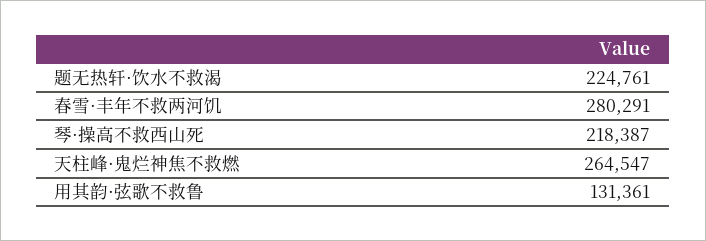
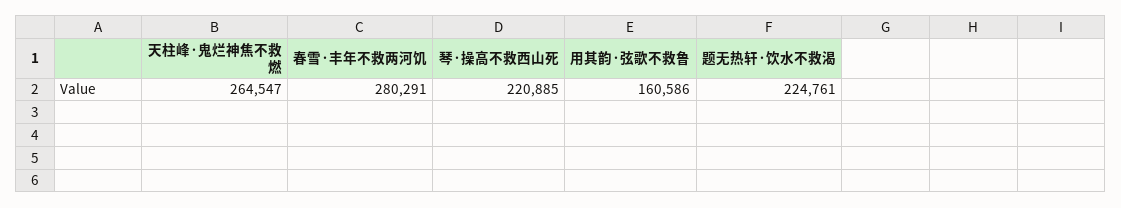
琴·操高不救西山死: 218387 -> 220885
用其韵·弦歌不救鲁: 131361 -> 160586

